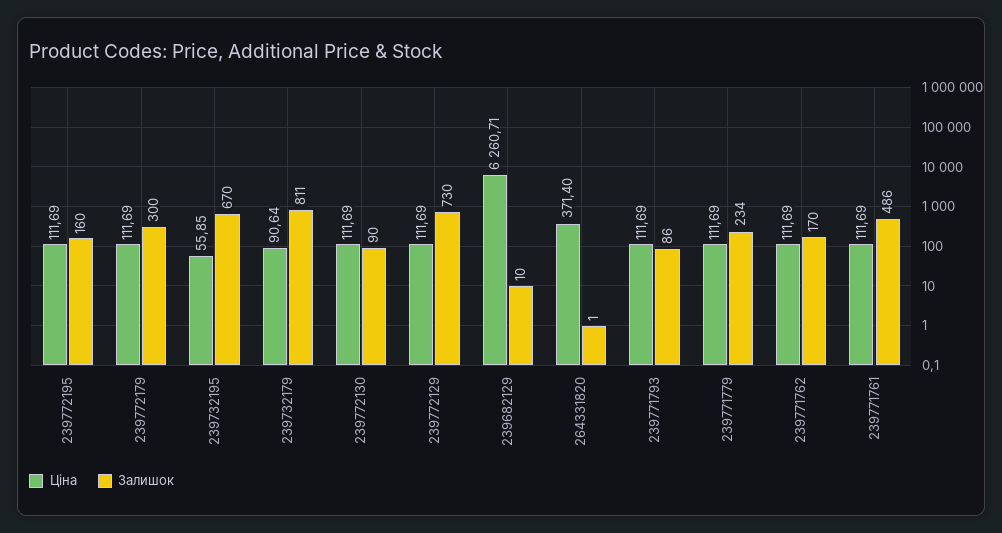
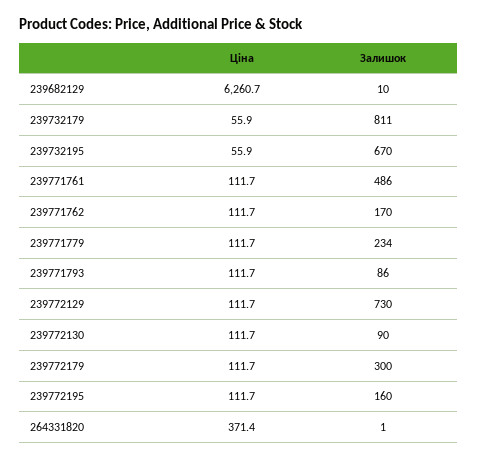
Ціна, 239732179: 90.64 -> 55.9

